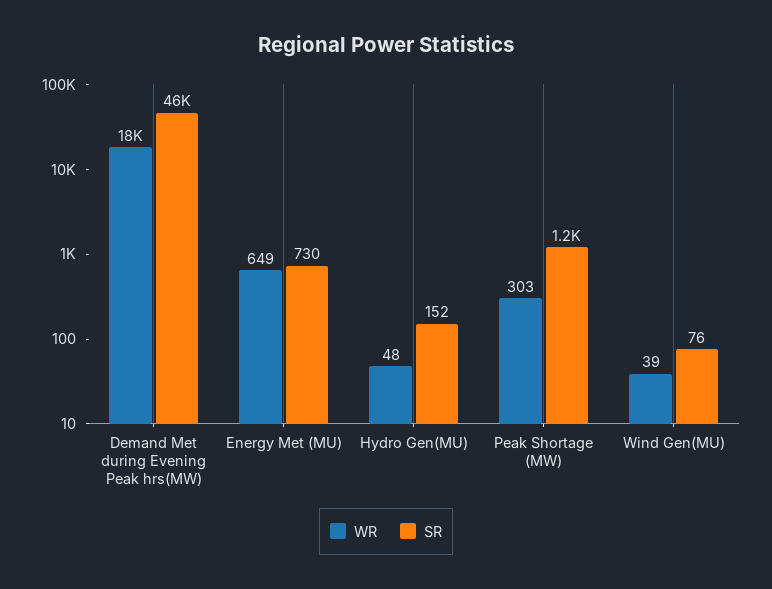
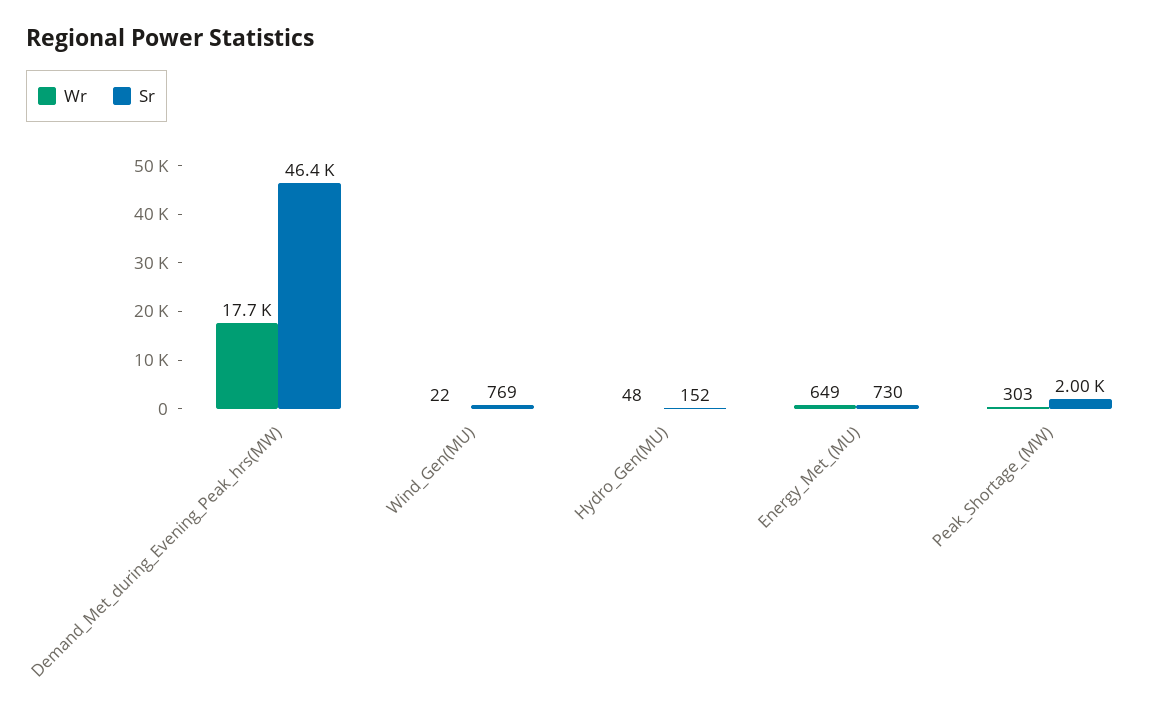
SR, Peak Shortage (MW): 1200 -> 2000
WR, Wind Gen(MU): 39 -> 22
SR, Wind Gen(MU): 76 -> 769

